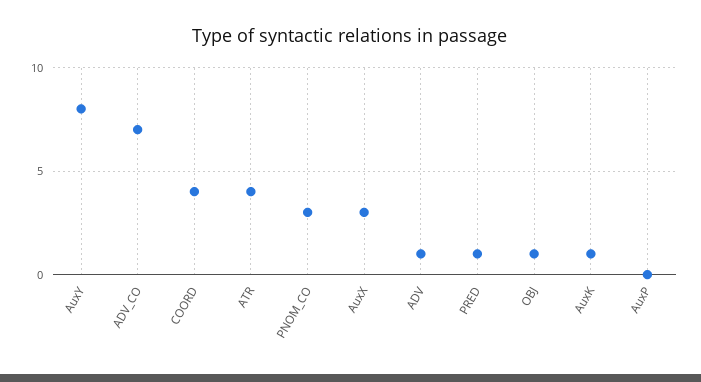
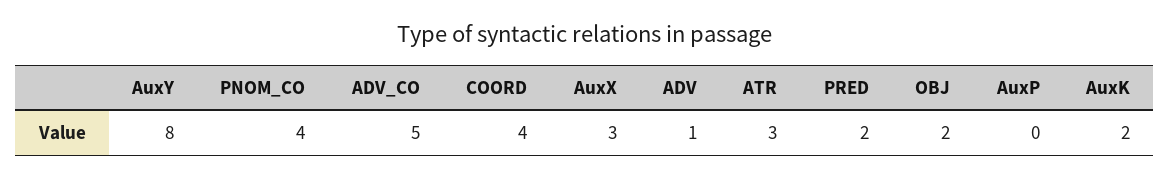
ADV_CO: 7 -> 5
ATR: 4 -> 3
PNOM_CO: 3 -> 4
PRED: 1 -> 2
OBJ: 1 -> 2
AuxK: 1 -> 2

